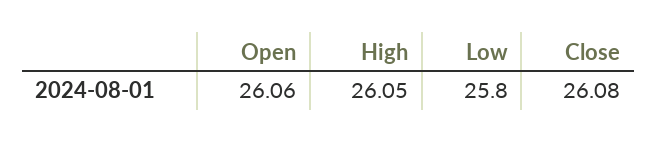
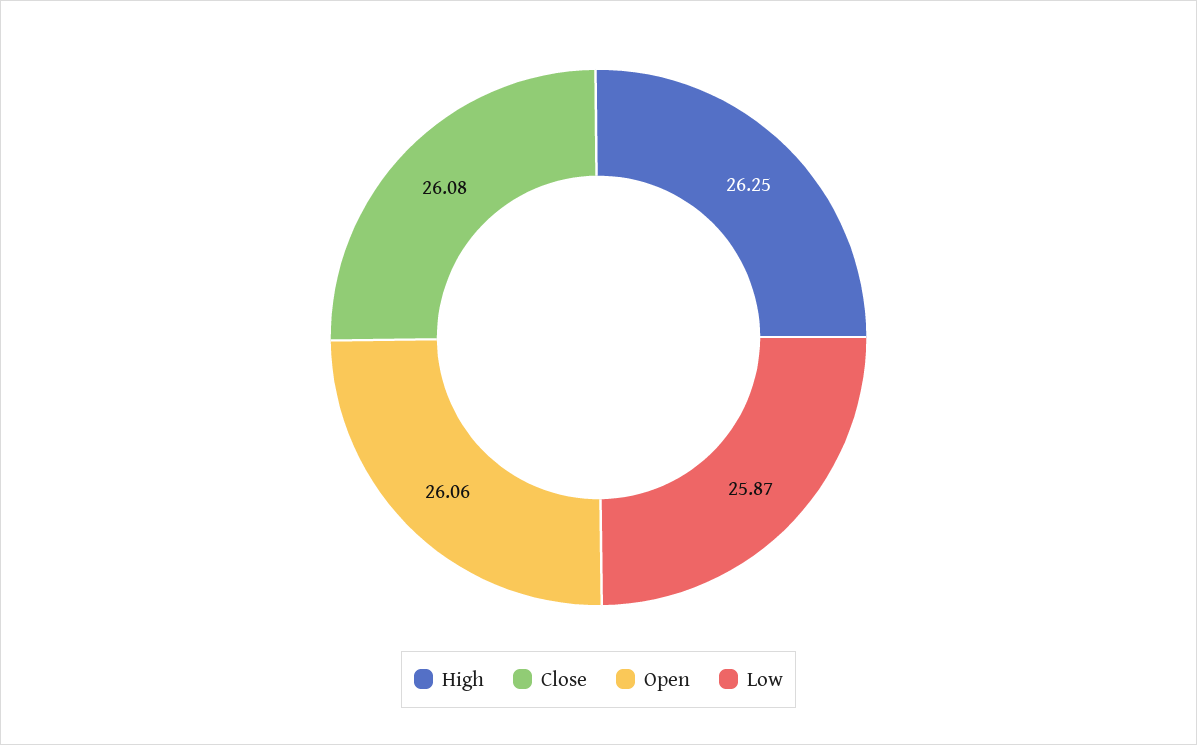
High: 26.05 -> 26.25
Low: 25.8 -> 25.87

